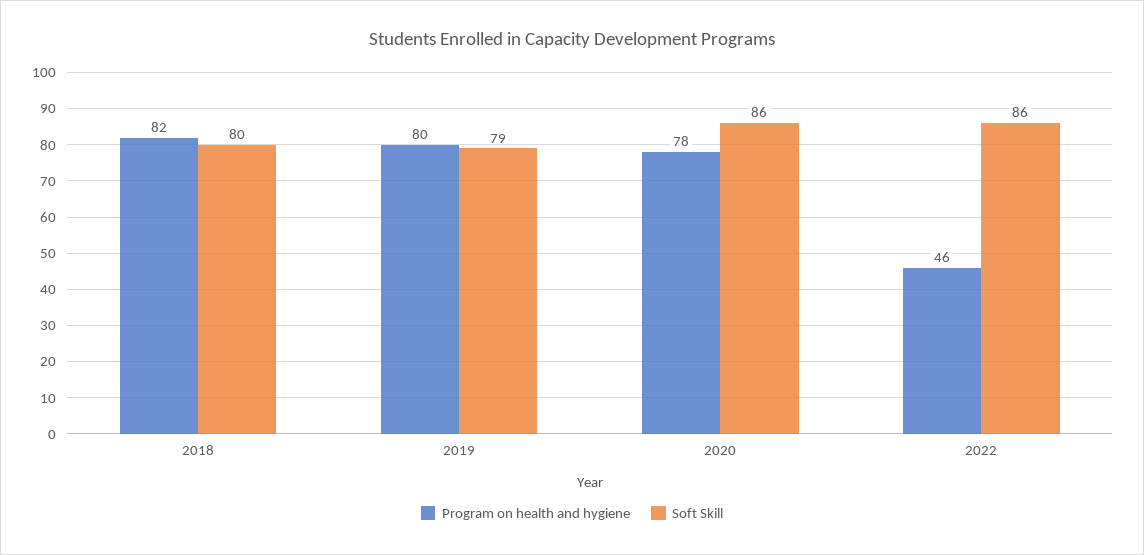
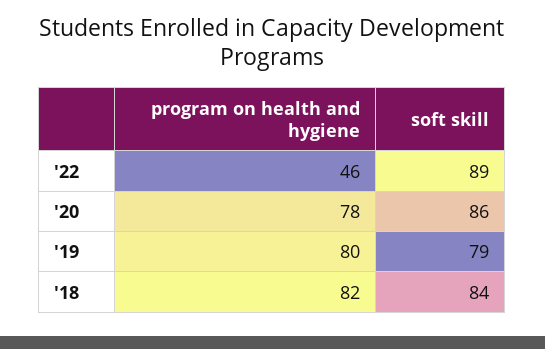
Soft Skill, 2018: 80 -> 84
Soft Skill, 2022: 86 -> 89

